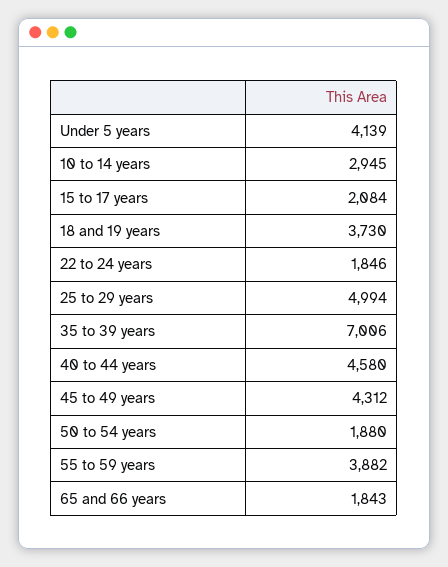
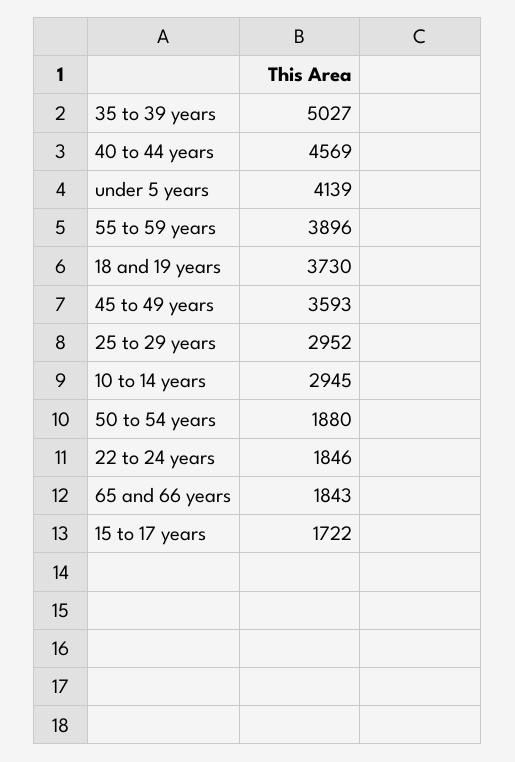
15 to 17 years: 2084 -> 1722
25 to 29 years: 4994 -> 2952
35 to 39 years: 7006 -> 5027
40 to 44 years: 4580 -> 4569
45 to 49 years: 4312 -> 3593
55 to 59 years: 3882 -> 3896

